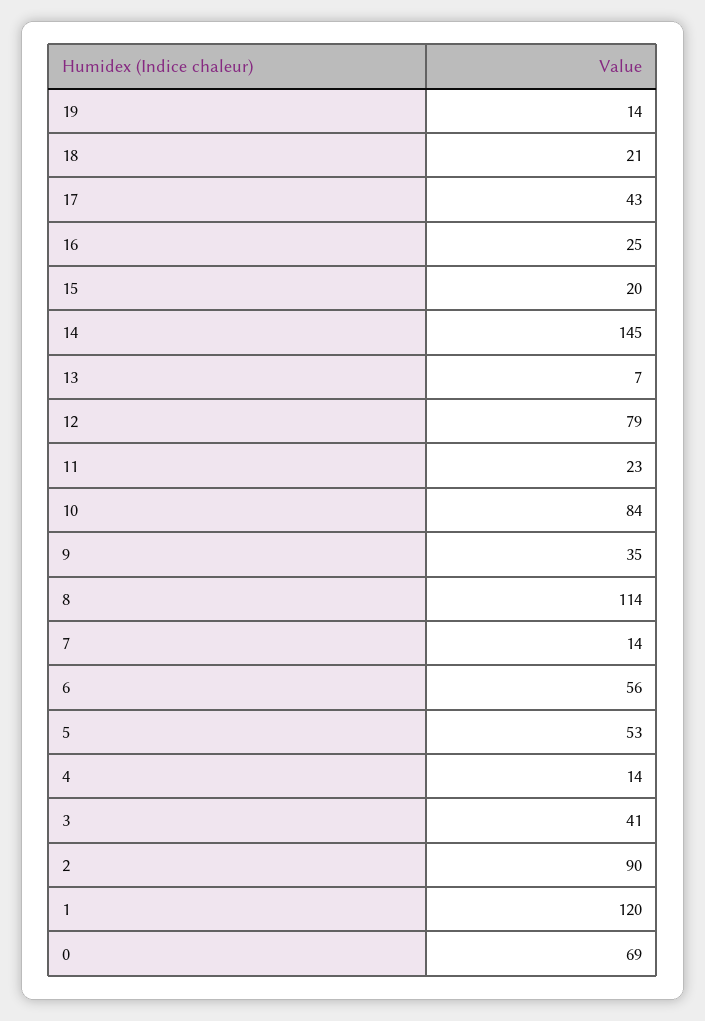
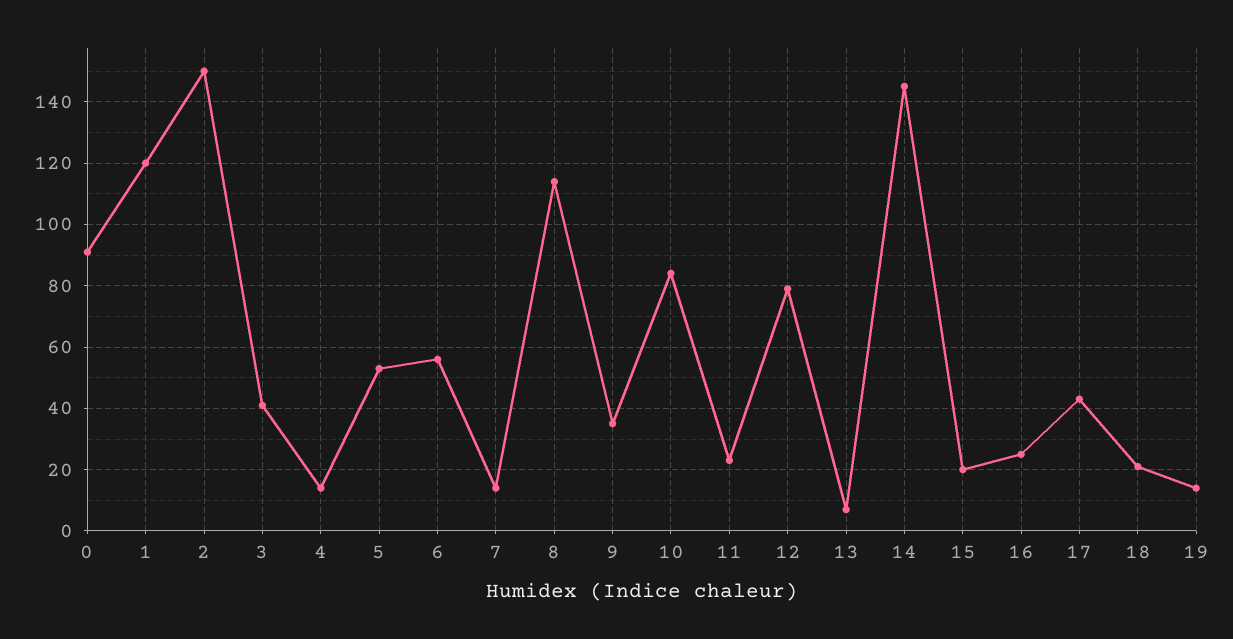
2: 90 -> 150
0: 69 -> 90

